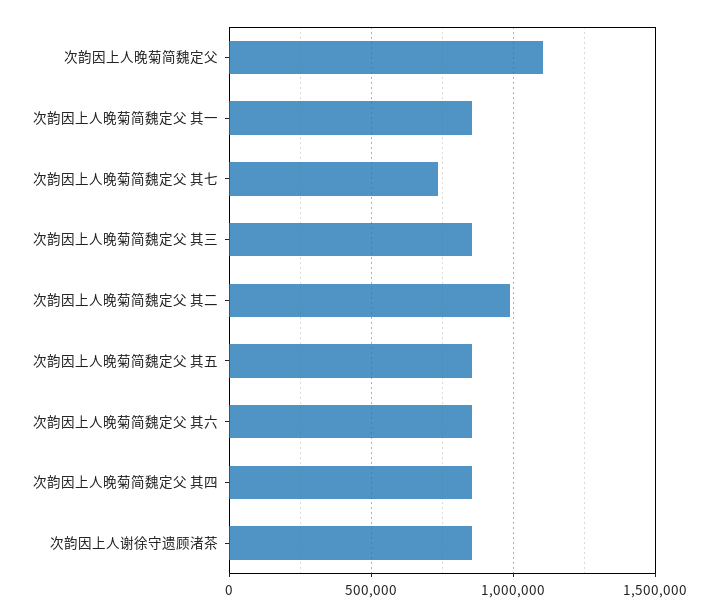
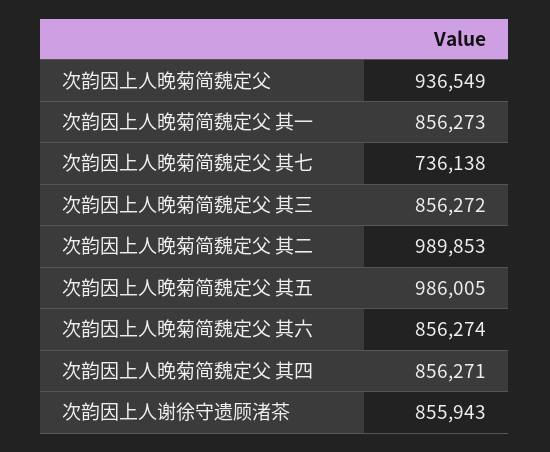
次韵因上人晚菊简魏定父: 1100000 -> 936549
次韵因上人晚菊简魏定父 其五: 850000 -> 986005

